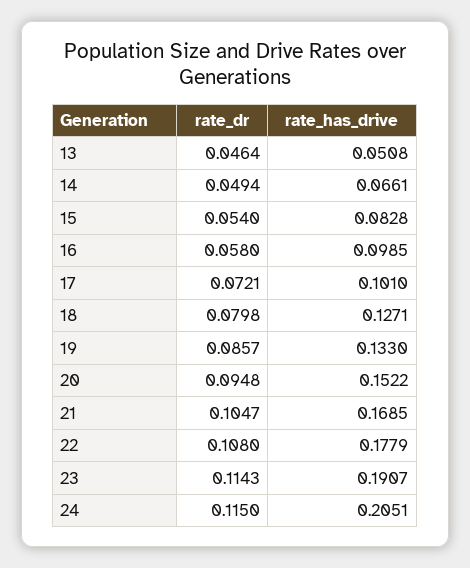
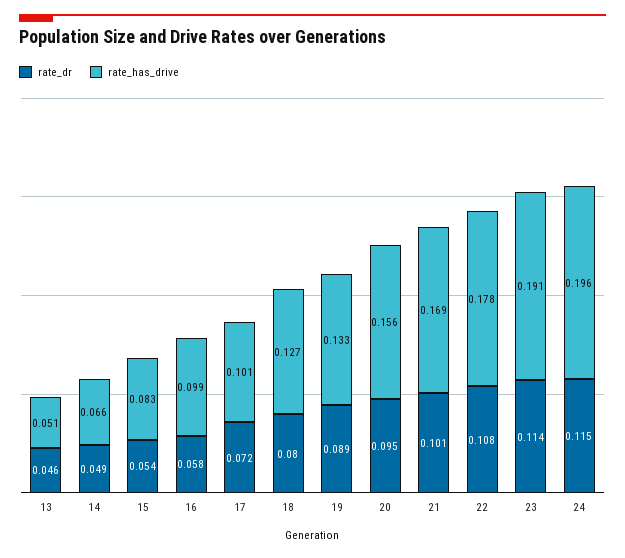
rate_dr, 19: 0.0857 -> 0.089
rate_has_drive, 20: 0.1522 -> 0.156
rate_dr, 21: 0.1047 -> 0.101
rate_has_drive, 24: 0.2051 -> 0.196

